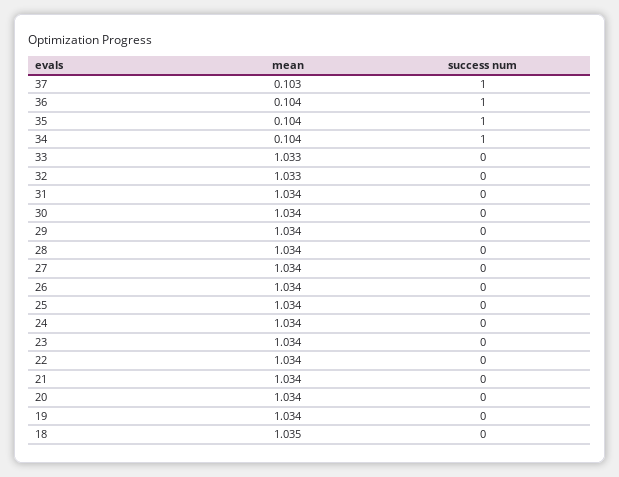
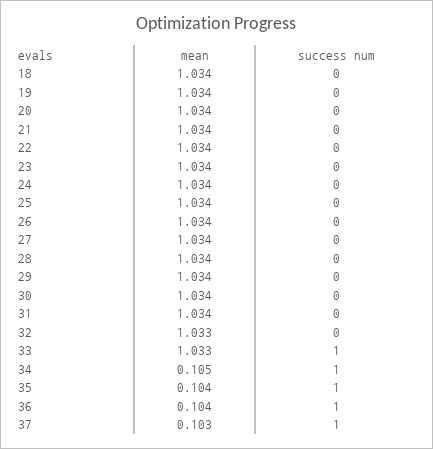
mean, 34: 0.104 -> 0.105
success num, 33: 0 -> 1
mean, 18: 1.035 -> 1.034

